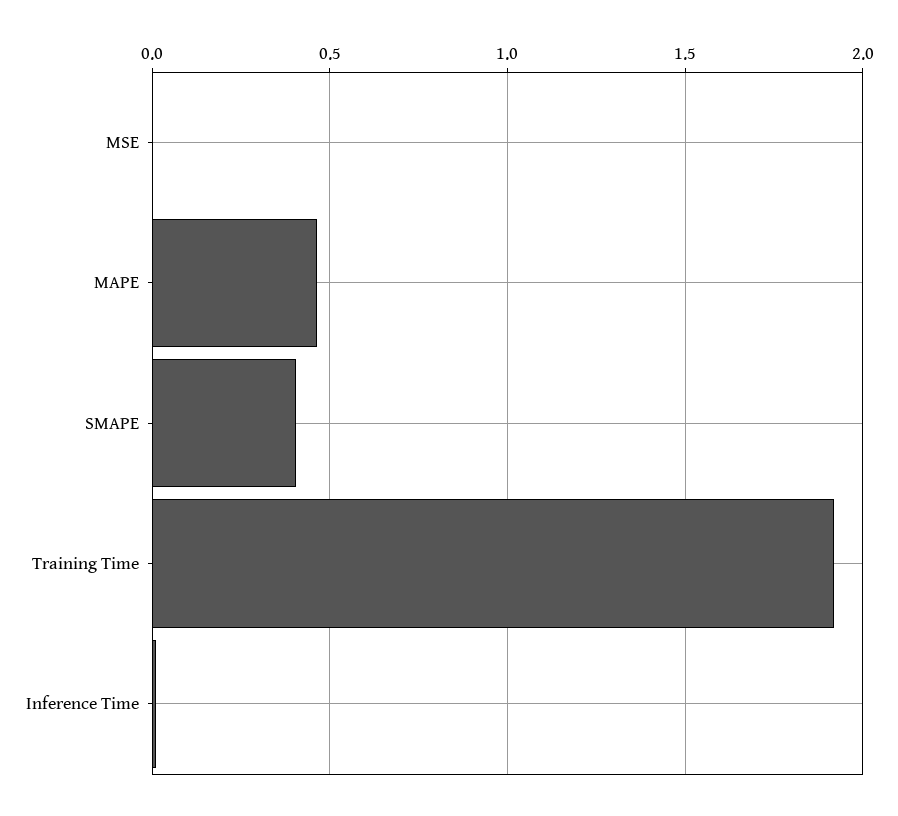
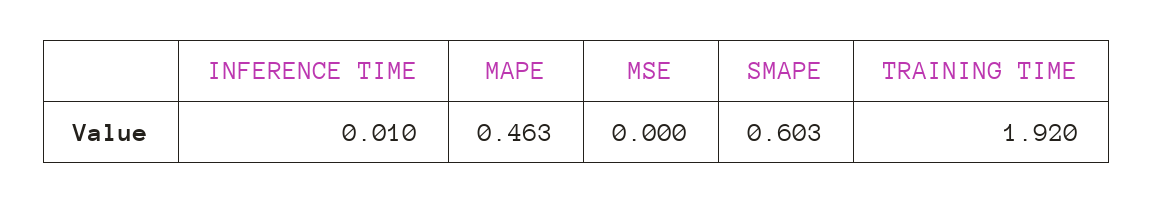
SMAPE: 0.4 -> 0.603

